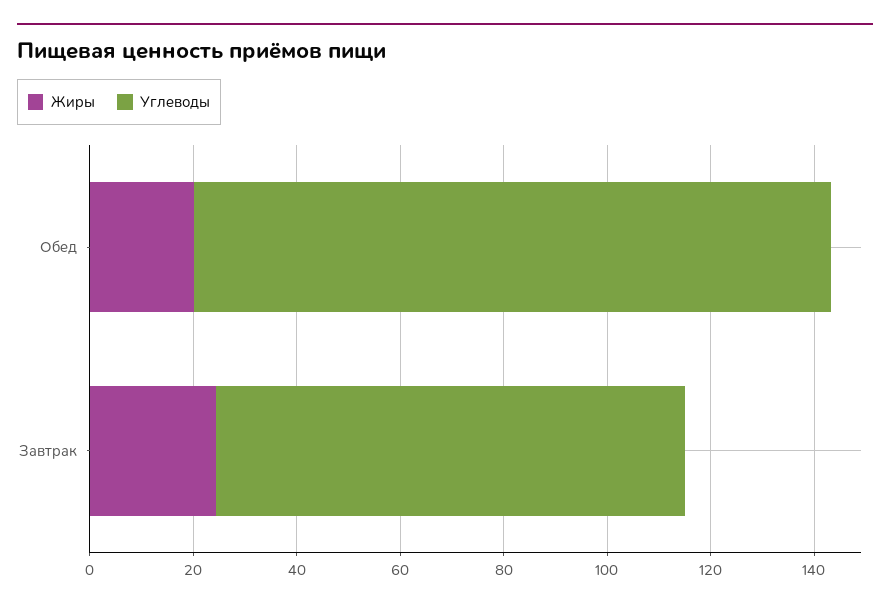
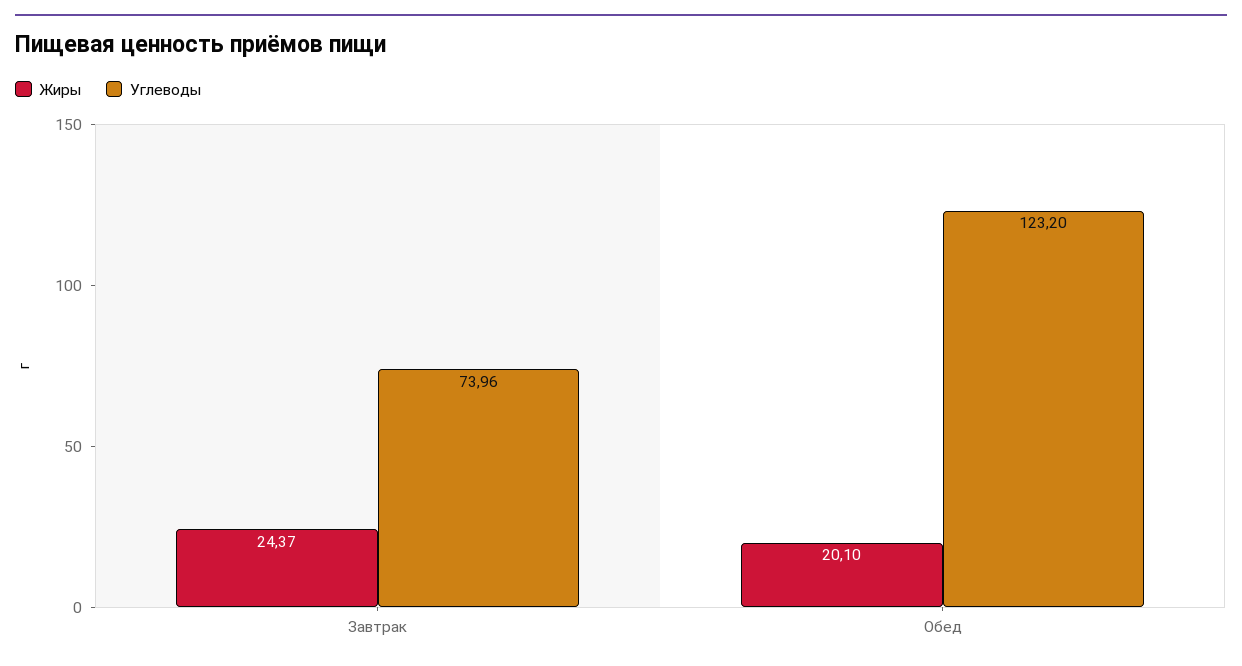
Углеводы, Завтрак: 90 -> 73.96

